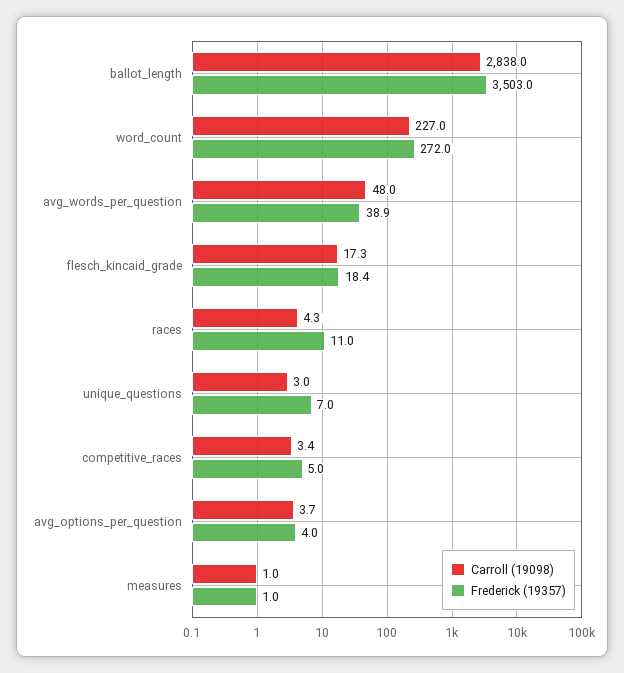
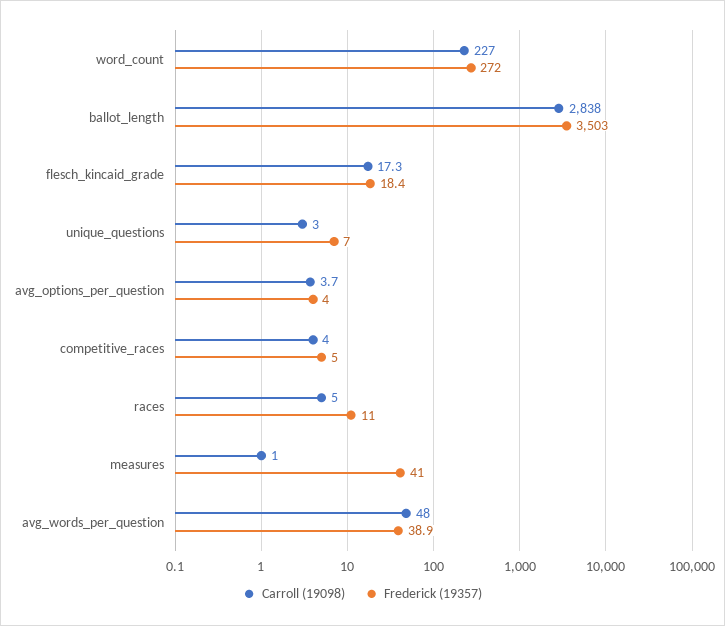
Carroll (19098), races: 4.3 -> 5
Carroll (19098), competitive_races: 3.4 -> 4
Frederick (19357), measures: 1 -> 41

